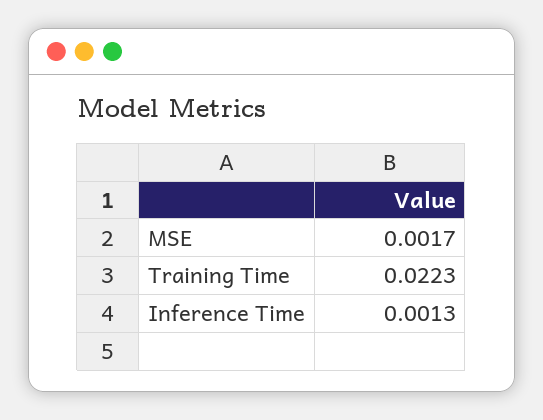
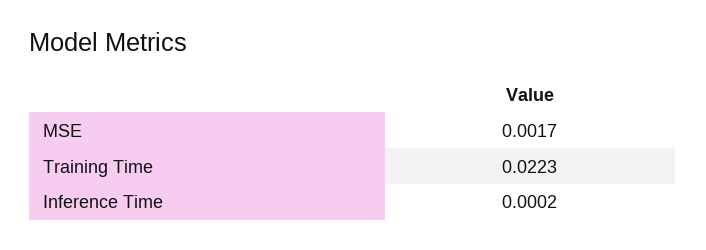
Inference Time: 0.0013 -> 0.0002

